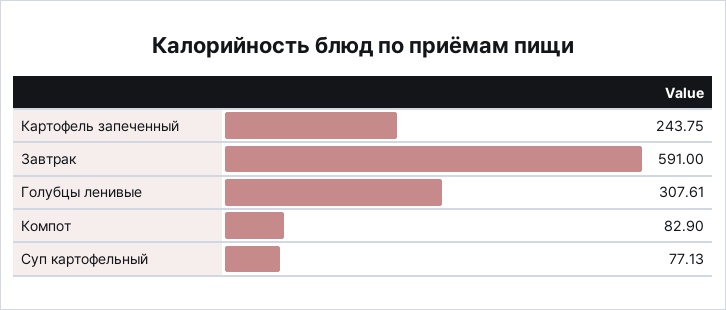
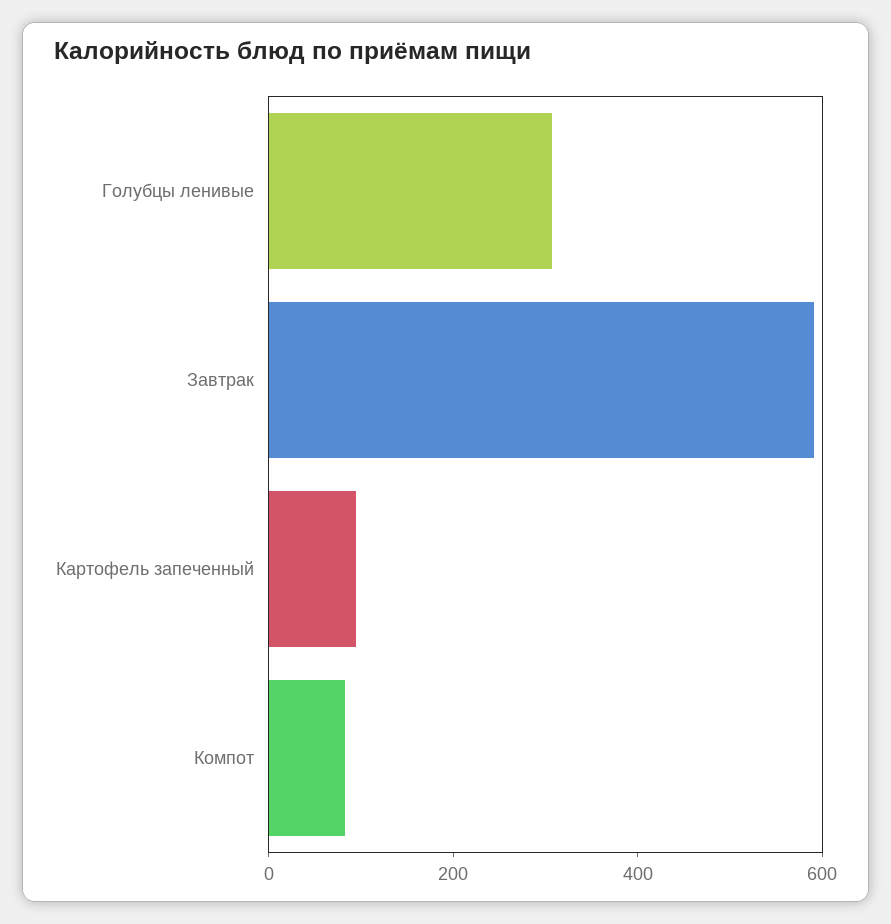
Картофель запеченный: 243.75 -> 100
Суп картофельный: 77.13 -> none

